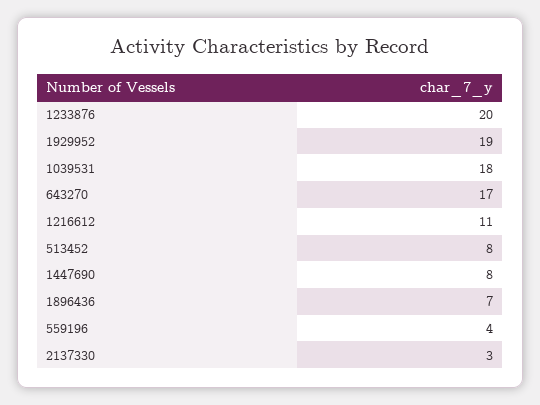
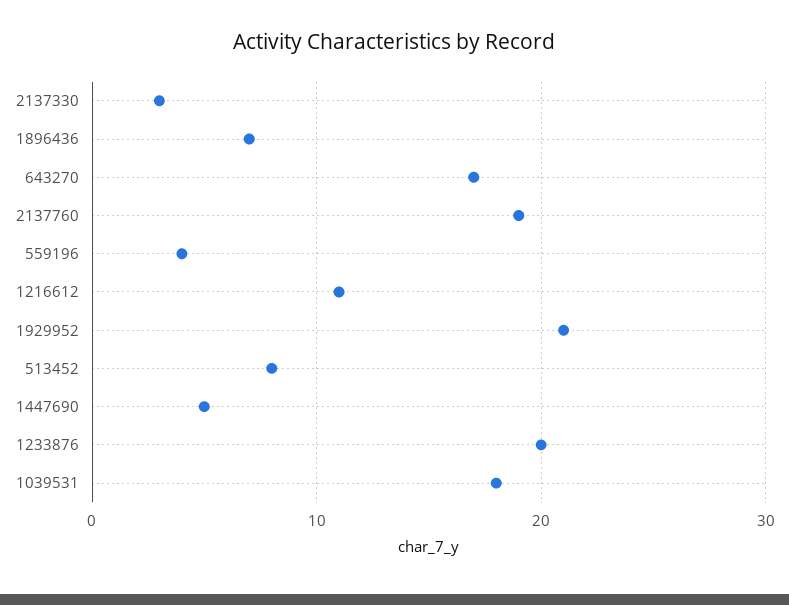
1929952: 19 -> 21
1447690: 8 -> 5
2137760: none -> 19

